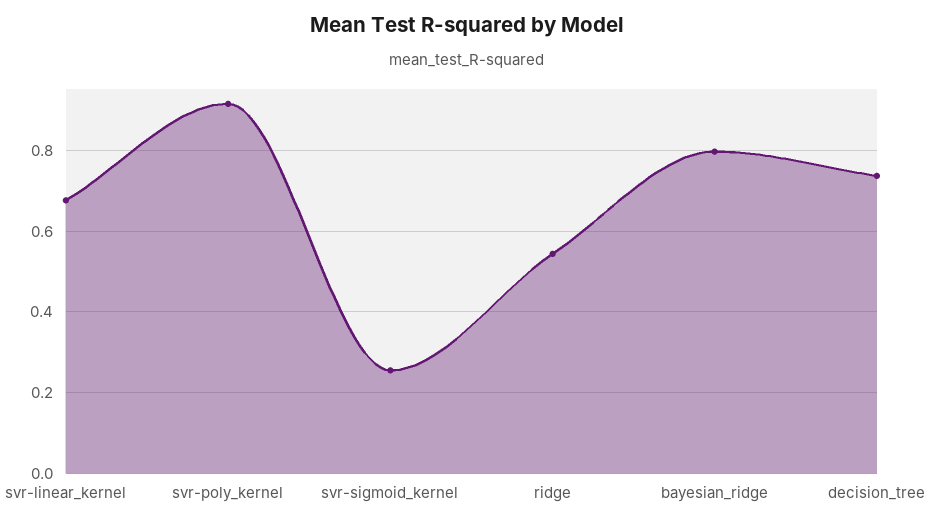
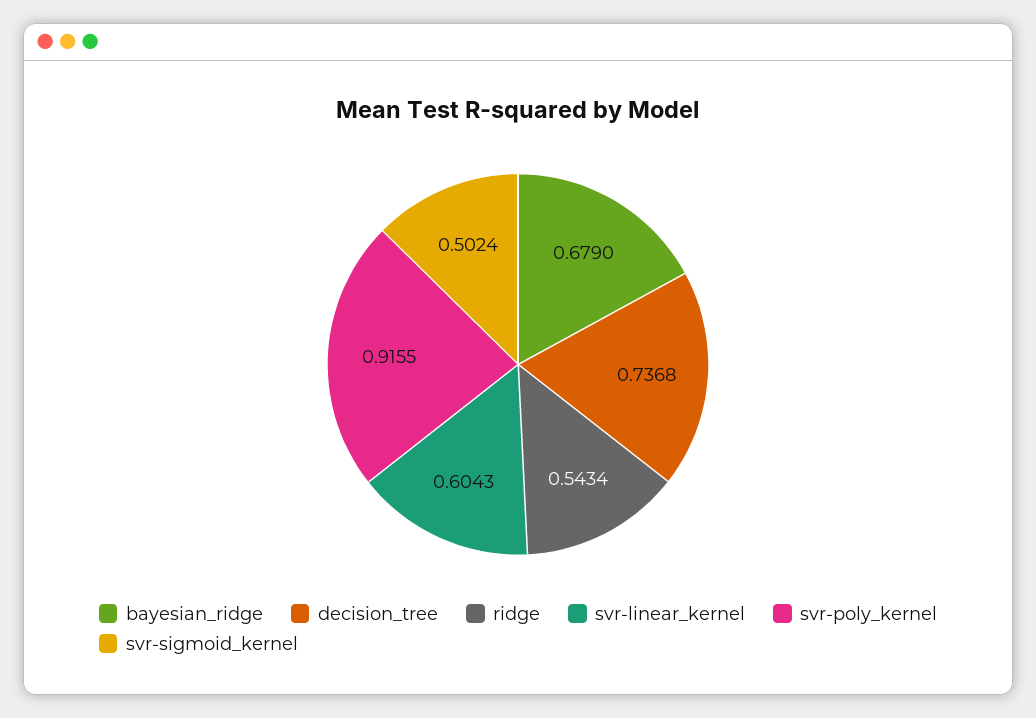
svr-linear_kernel: 0.68 -> 0.6043
svr-sigmoid_kernel: 0.26 -> 0.5024
bayesian_ridge: 0.8 -> 0.679

